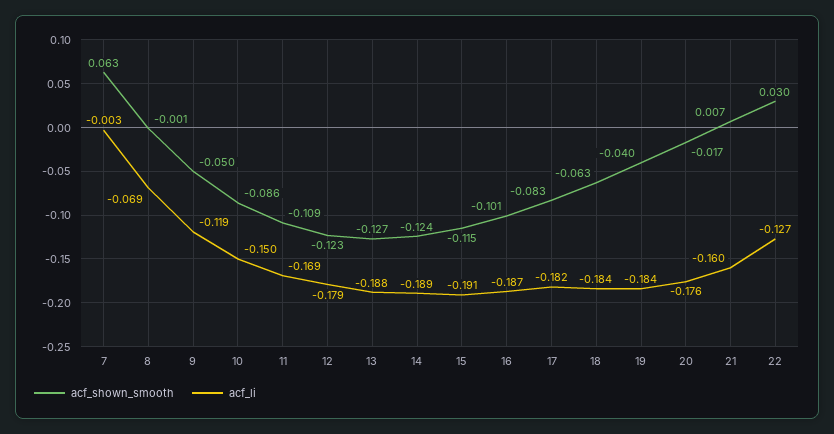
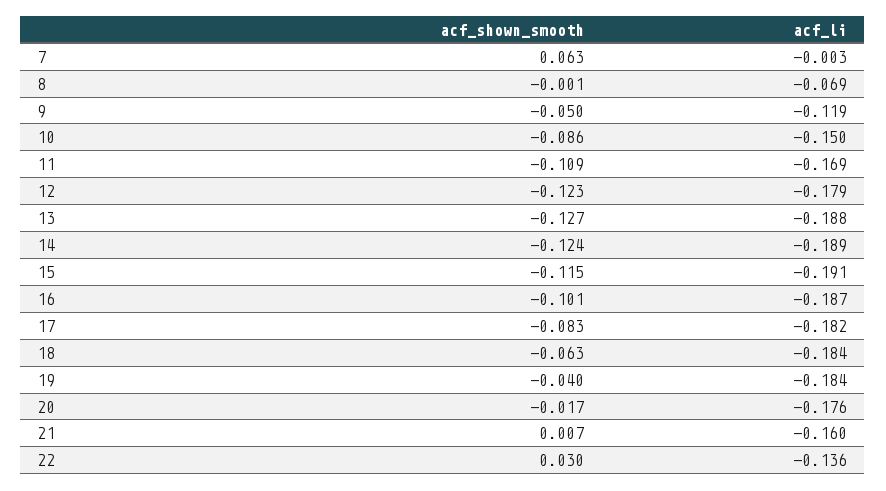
acf_li, 22: -0.127 -> -0.136

